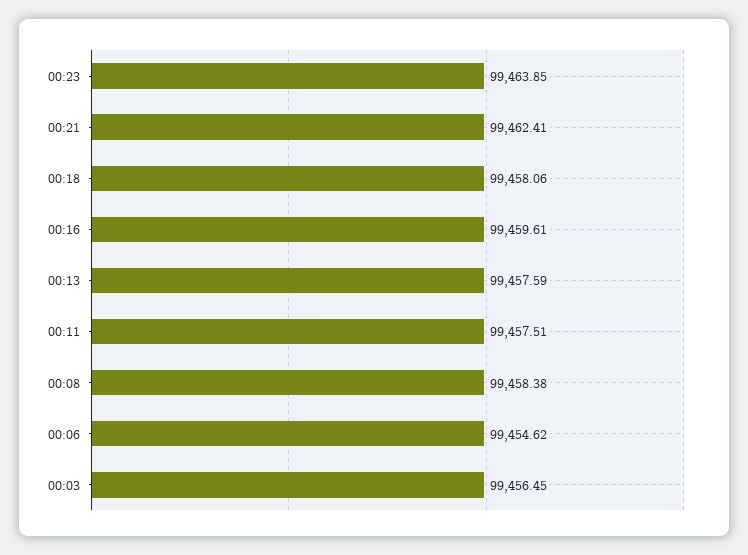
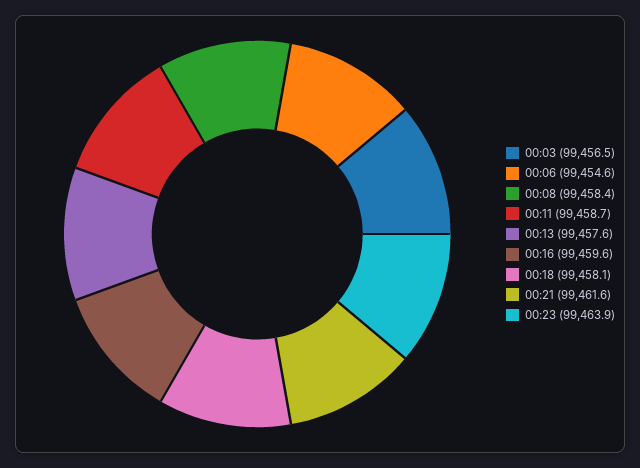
00:21: 99462.41 -> 99461.6
00:11: 99457.51 -> 99458.7

